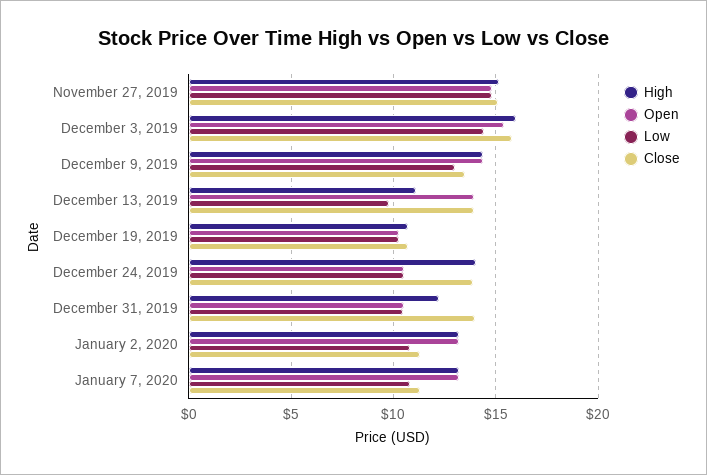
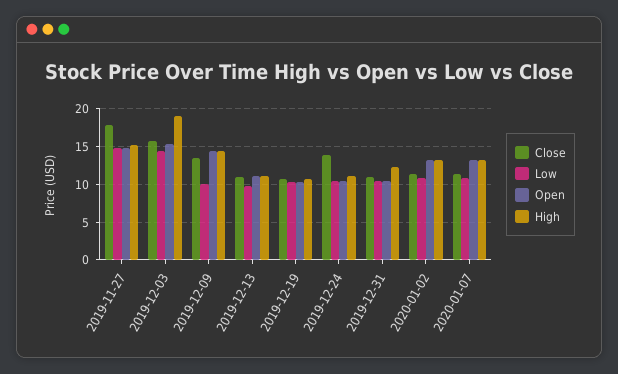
Close, November 27, 2019: 15 -> 18
High, December 3, 2019: 16 -> 19
Low, December 9, 2019: 13 -> 10
Open, December 13, 2019: 14 -> 11
Close, December 13, 2019: 14 -> 11
High, December 24, 2019: 14 -> 11
Close, December 31, 2019: 14 -> 11

